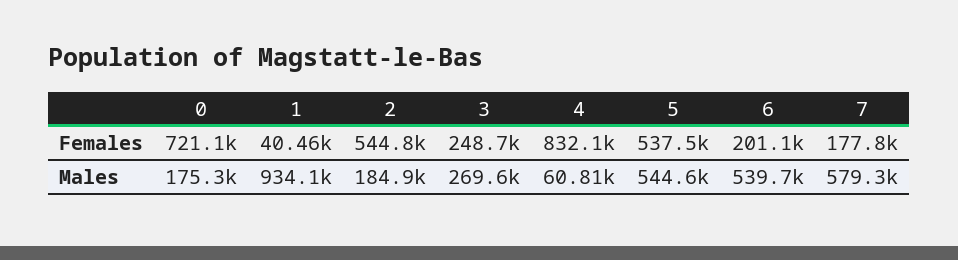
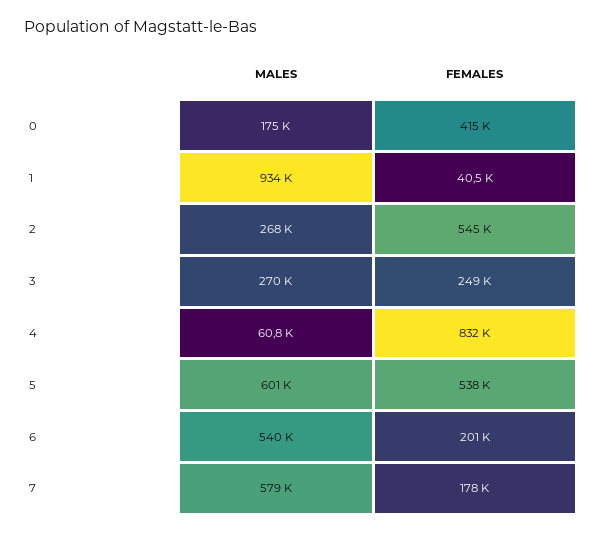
0, Females: 721100 -> 415000
2, Males: 184900 -> 268000
5, Males: 544600 -> 601000

